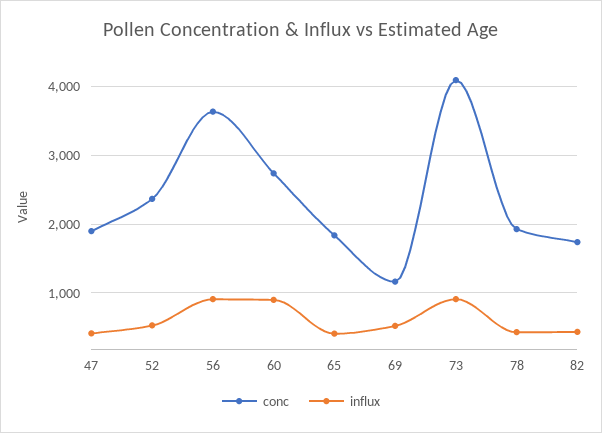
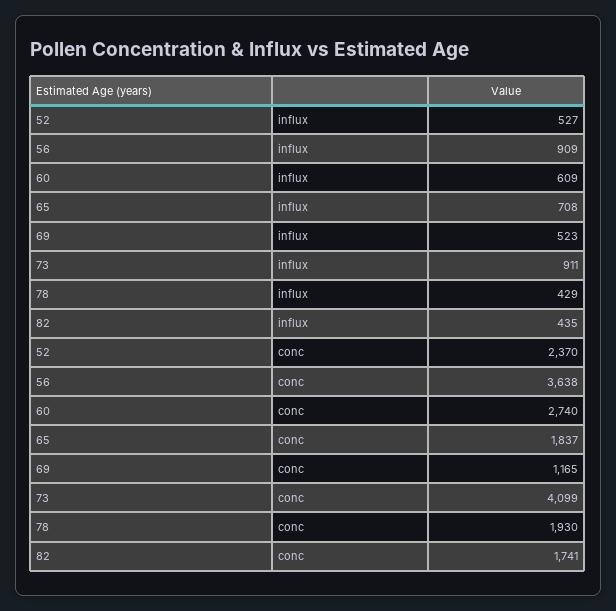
conc, 47: 1900 -> none
influx, 47: 400 -> none
influx, 60: 900 -> 609
influx, 65: 400 -> 708

